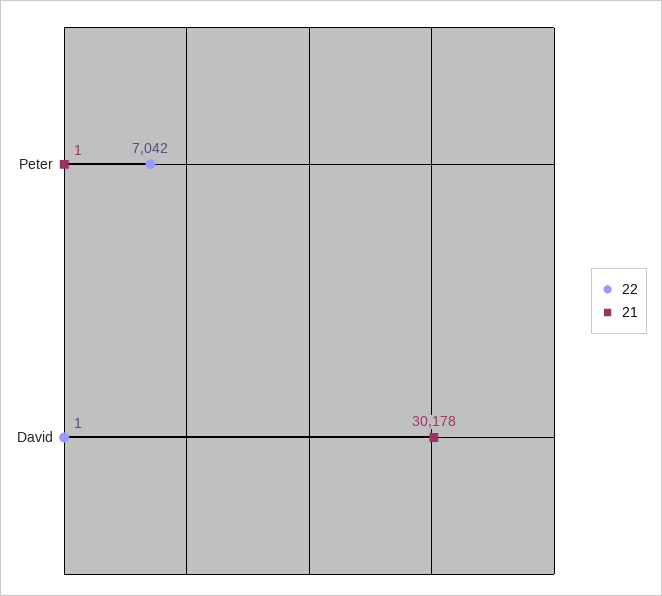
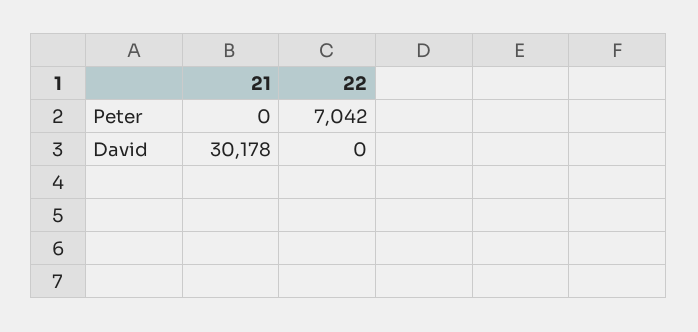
21, Peter: 1 -> 0
22, David: 1 -> 0

